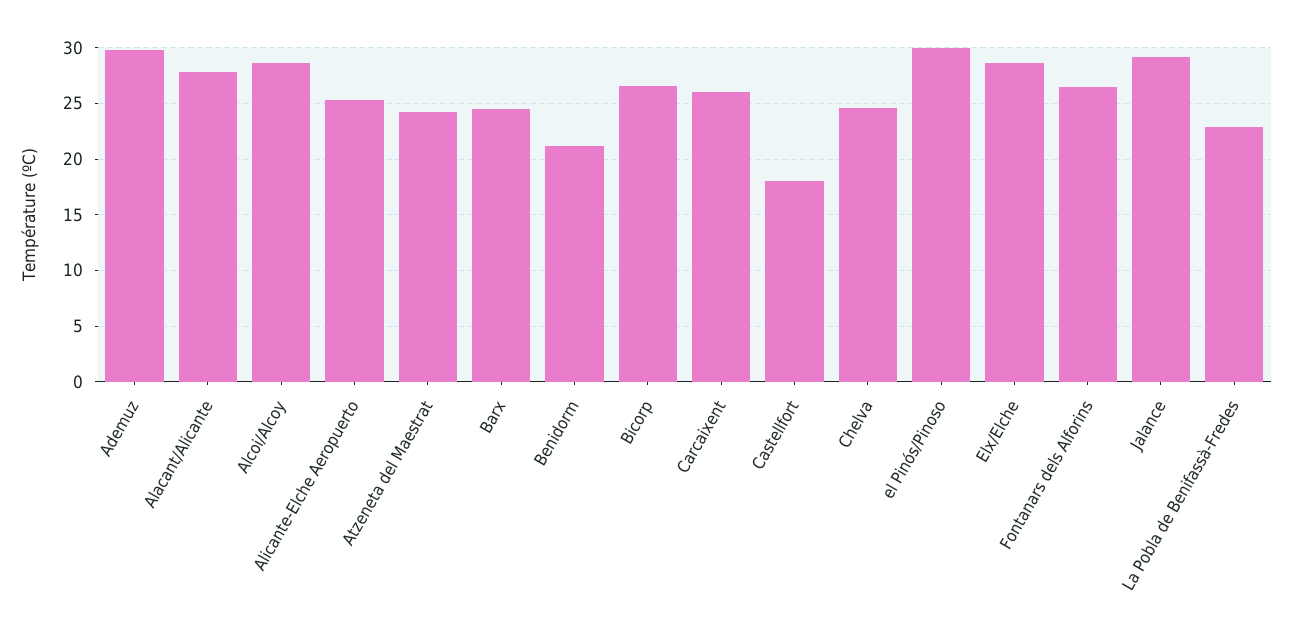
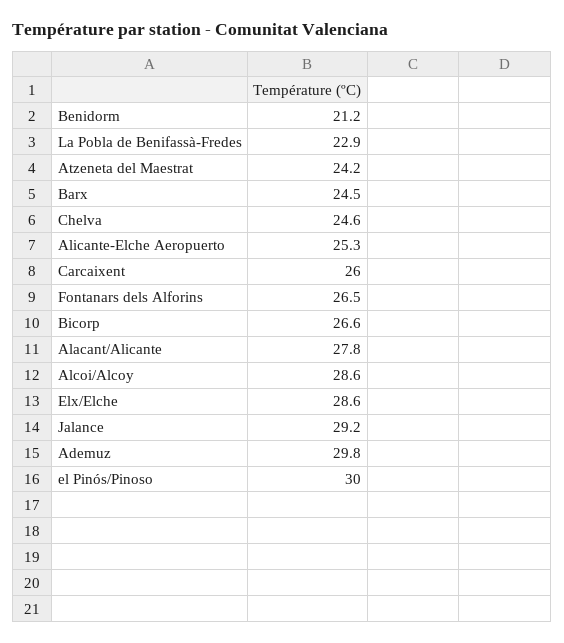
Castellfort: 18 -> none

